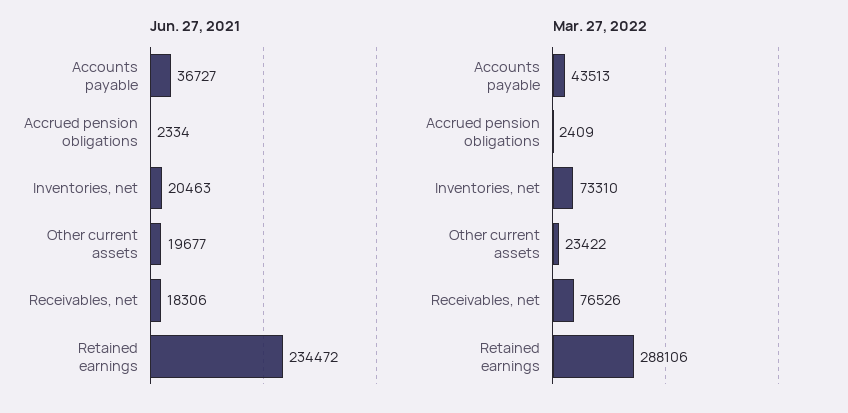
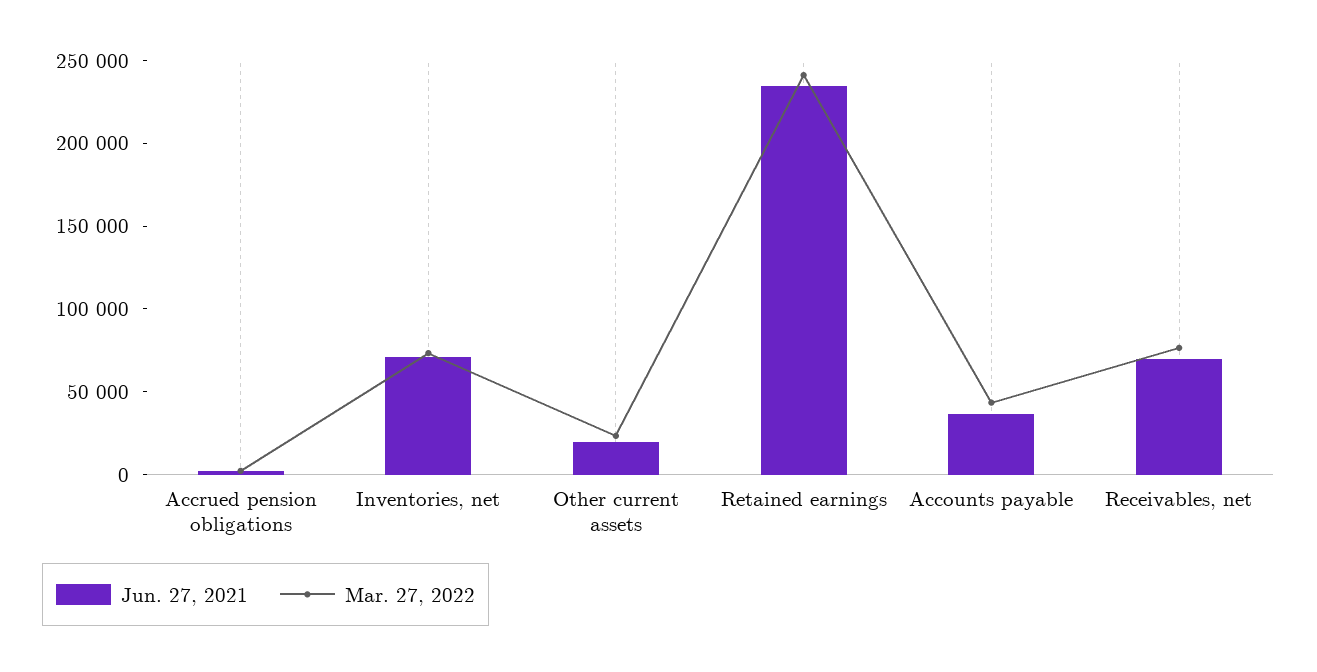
Jun. 27, 2021, Inventories, net: 20463 -> 70000
Jun. 27, 2021, Receivables, net: 18306 -> 70000
Mar. 27, 2022, Retained earnings: 288106 -> 240000

